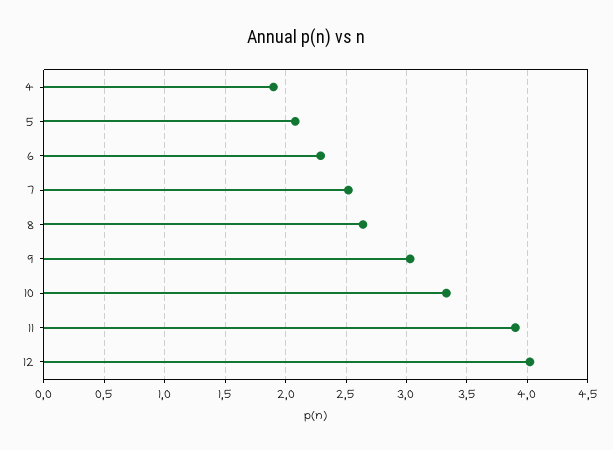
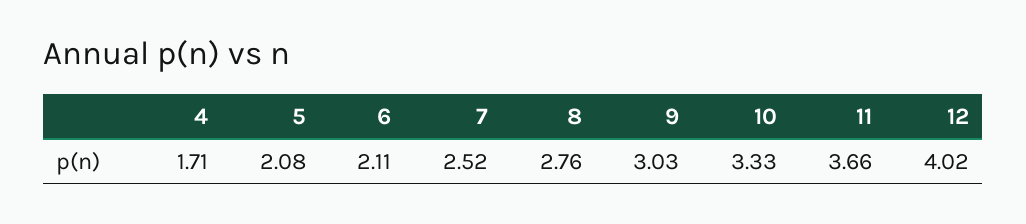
4: 1.9 -> 1.71
6: 2.3 -> 2.11
8: 2.65 -> 2.76
11: 3.9 -> 3.66

